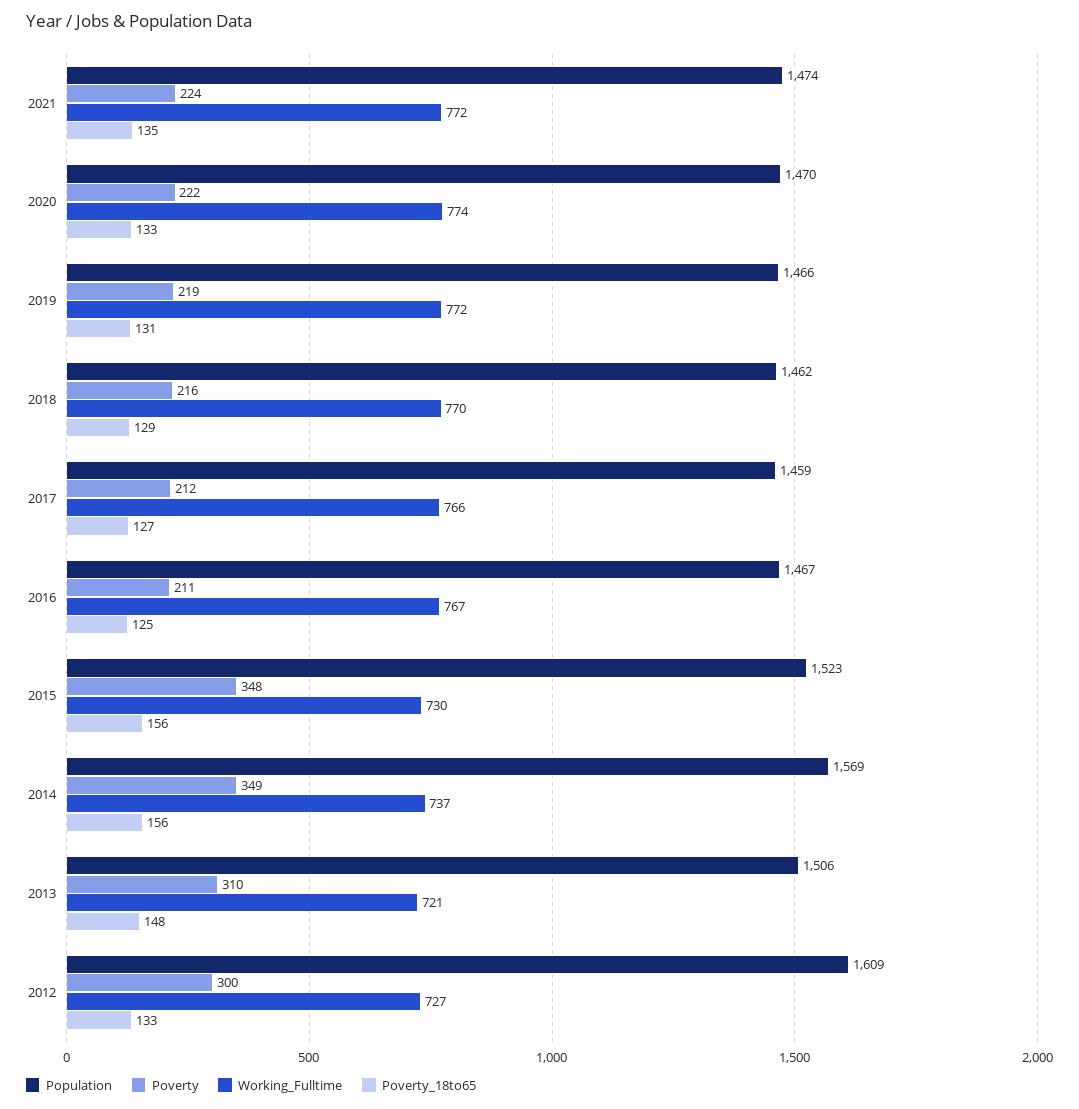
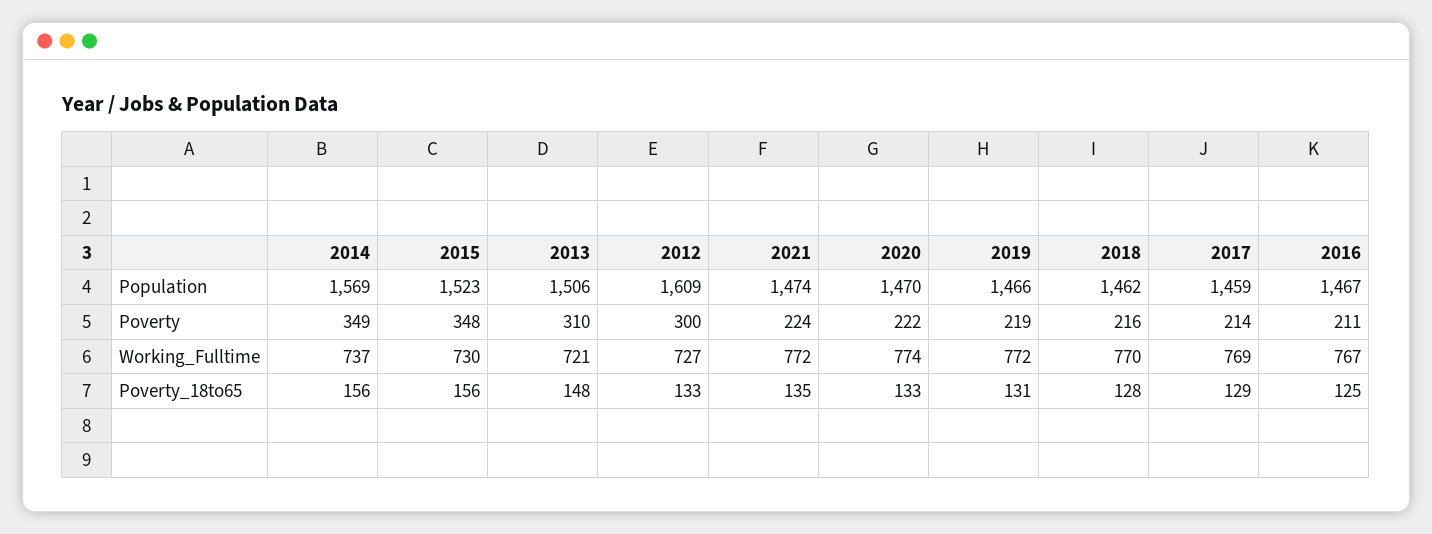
Poverty_18to65, 2018: 129 -> 128
Poverty, 2017: 212 -> 214
Working_Fulltime, 2017: 766 -> 769
Poverty_18to65, 2017: 127 -> 129

